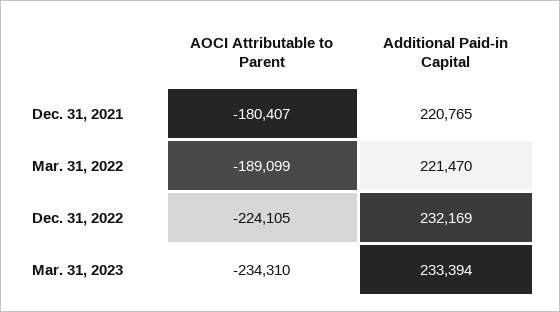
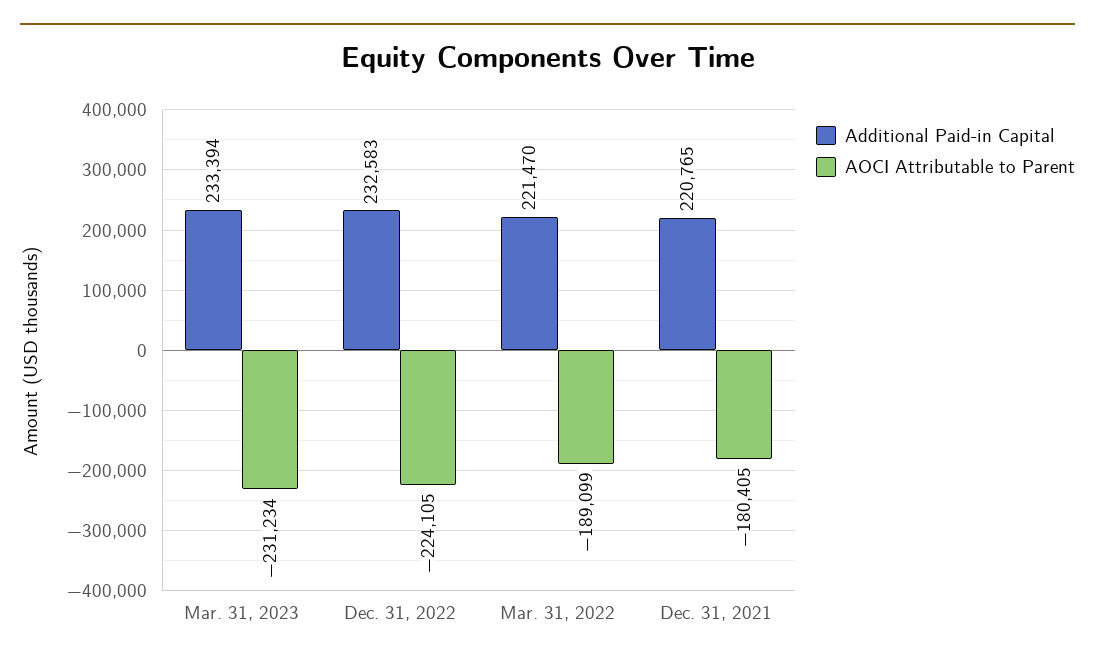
AOCI Attributable to Parent, Dec. 31, 2021: -180407 -> -180405
Additional Paid-in Capital, Dec. 31, 2022: 232169 -> 232583
AOCI Attributable to Parent, Mar. 31, 2023: -234310 -> -231234

